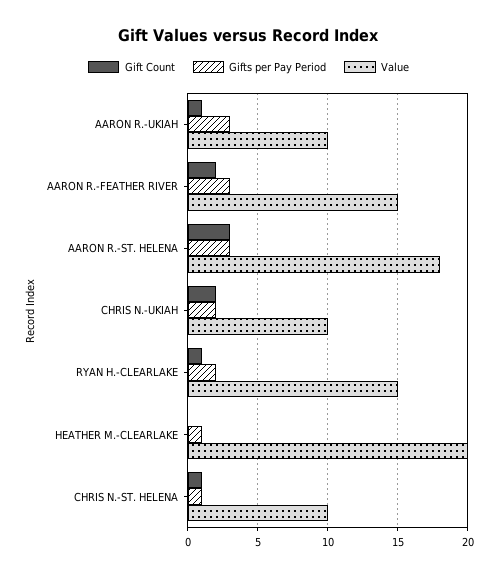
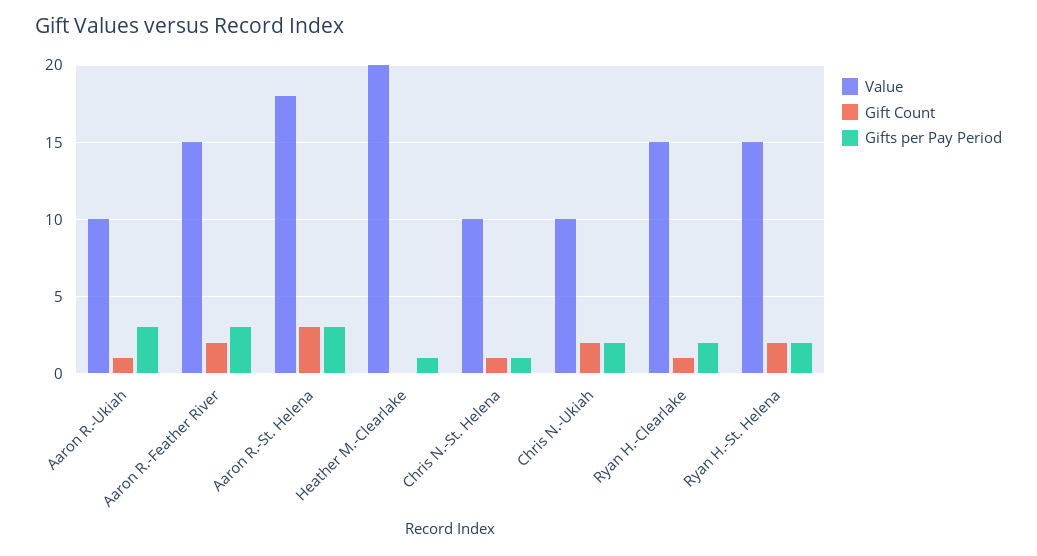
Value, Ryan H.-St. Helena: none -> 15
Gift Count, Ryan H.-St. Helena: none -> 2
Gifts per Pay Period, Ryan H.-St. Helena: none -> 2

